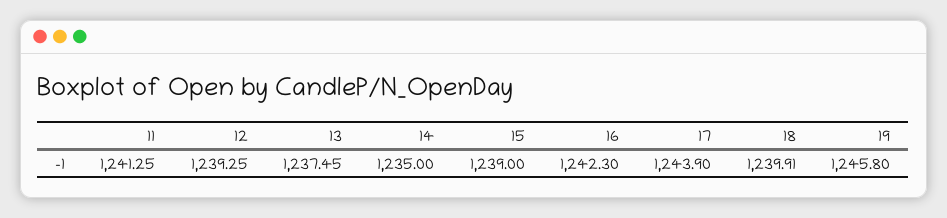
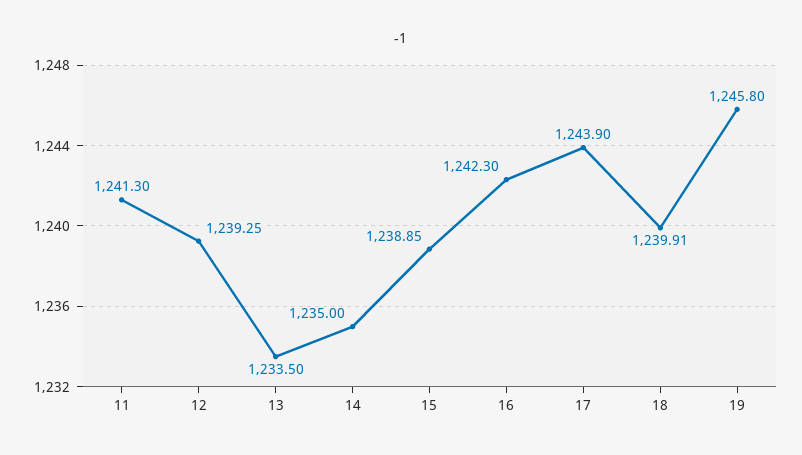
11: 1241.25 -> 1241.3
13: 1237.45 -> 1233.5
15: 1239 -> 1238.85

